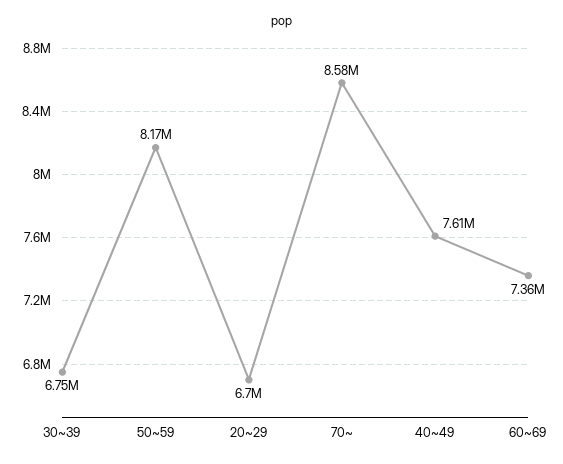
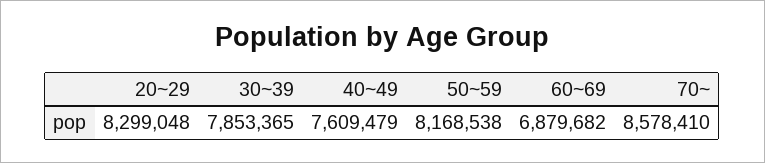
30~39: 6750000 -> 7853365
20~29: 6700000 -> 8299048
60~69: 7360000 -> 6879682

